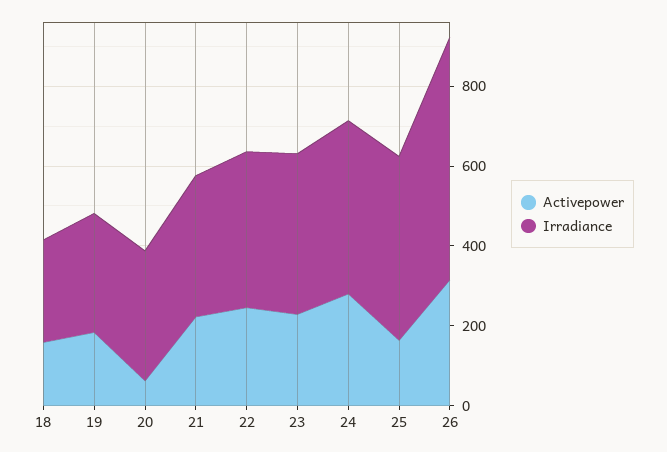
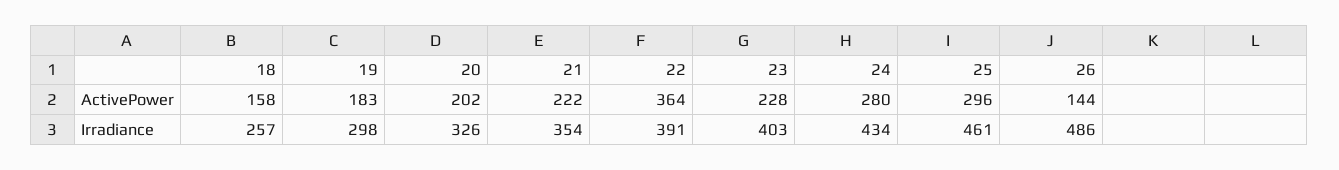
Activepower, 20: 50 -> 202
Activepower, 22: 250 -> 364
Activepower, 25: 150 -> 296
Activepower, 26: 300 -> 144
Irradiance, 26: 600 -> 486

